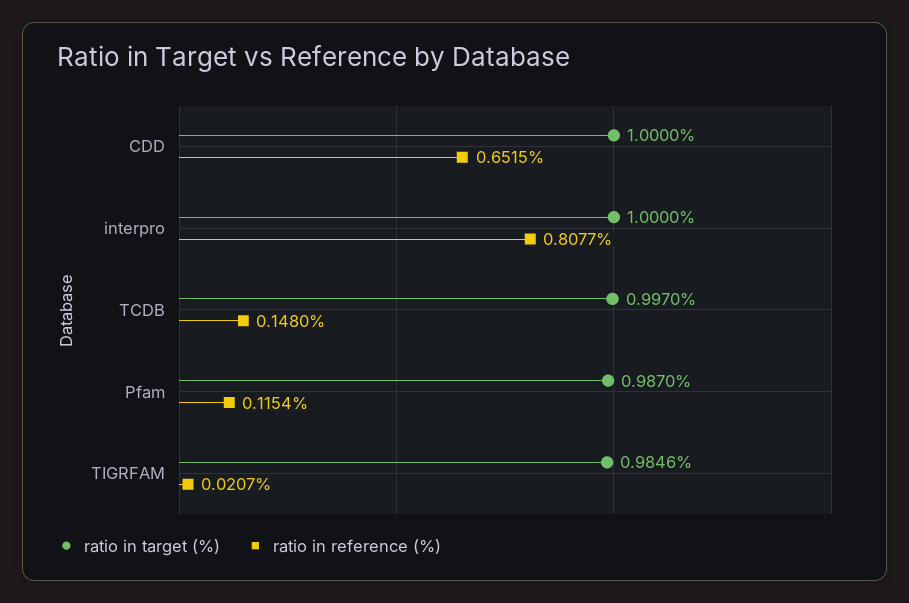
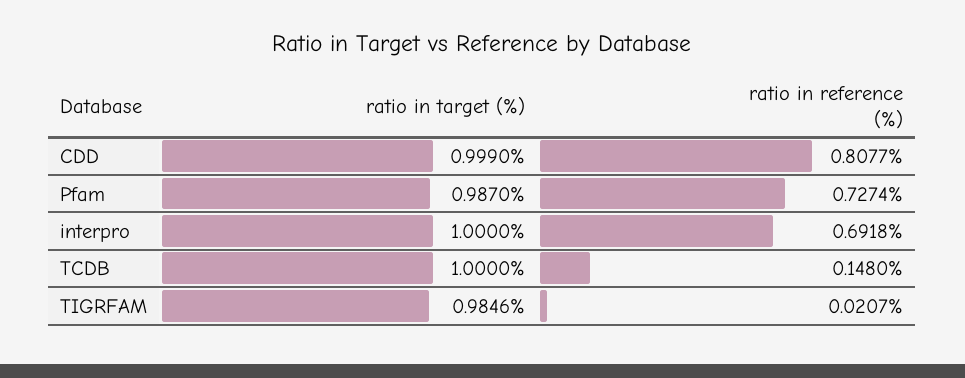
ratio in target (%), CDD: 1 -> 0.999
ratio in reference (%), CDD: 0.6515 -> 0.8077
ratio in reference (%), interpro: 0.8077 -> 0.6918
ratio in target (%), TCDB: 0.997 -> 1
ratio in reference (%), Pfam: 0.1154 -> 0.7274

